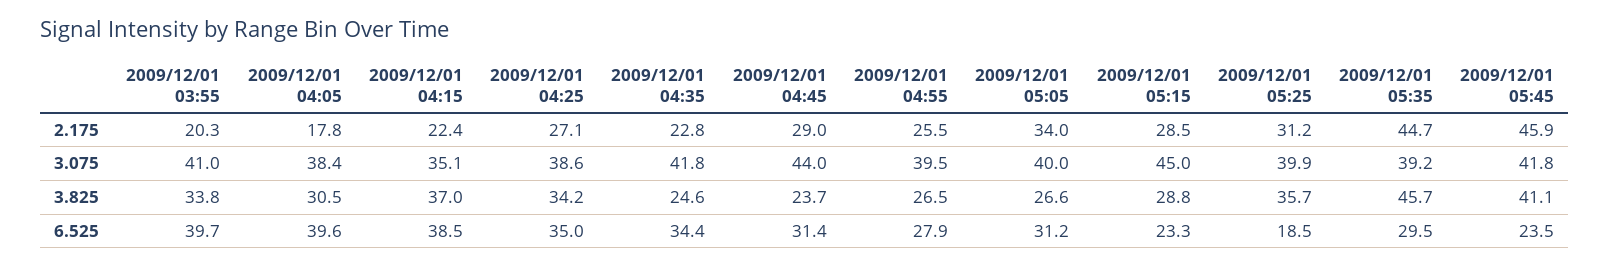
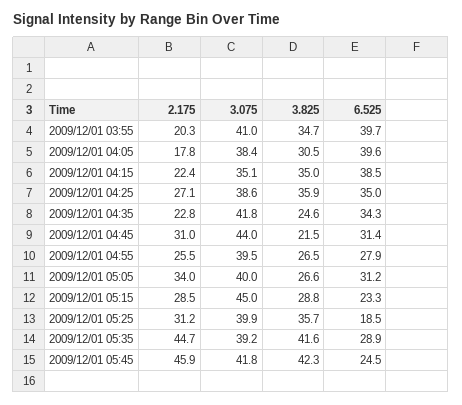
2009/12/01 04:45, 2.175: 29 -> 31
2009/12/01 03:55, 3.825: 33.8 -> 34.7
2009/12/01 04:15, 3.825: 37 -> 35
2009/12/01 04:25, 3.825: 34.2 -> 35.9
2009/12/01 04:45, 3.825: 23.7 -> 21.5
2009/12/01 05:35, 3.825: 45.7 -> 41.6
2009/12/01 05:45, 3.825: 41.1 -> 42.3
2009/12/01 04:35, 6.525: 34.4 -> 34.3
2009/12/01 05:35, 6.525: 29.5 -> 28.9
2009/12/01 05:45, 6.525: 23.5 -> 24.5

